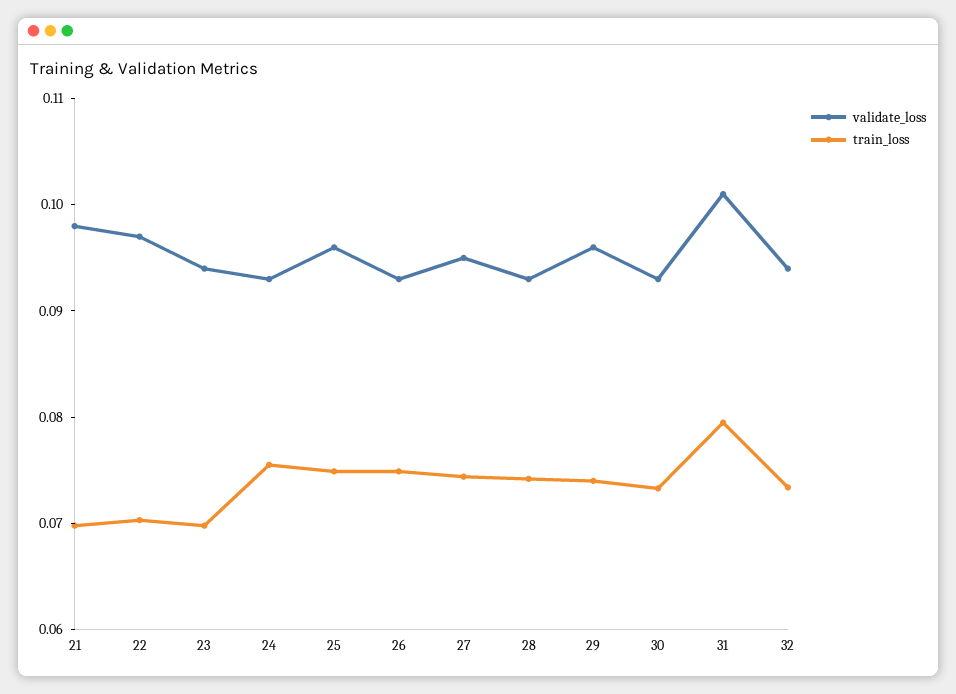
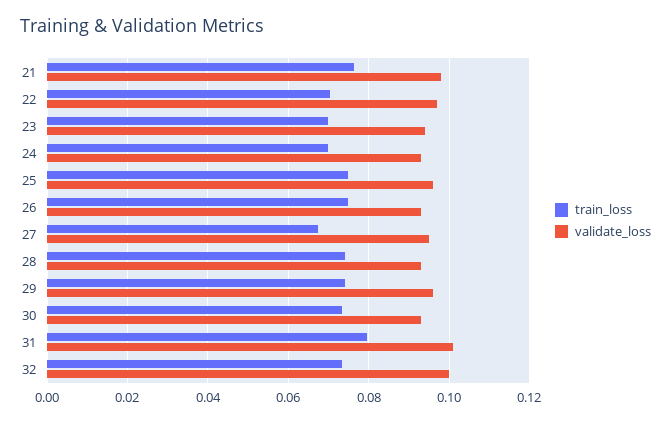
train_loss, 21: 0.07 -> 0.076
train_loss, 24: 0.076 -> 0.07
train_loss, 27: 0.074 -> 0.068
validate_loss, 32: 0.094 -> 0.1

